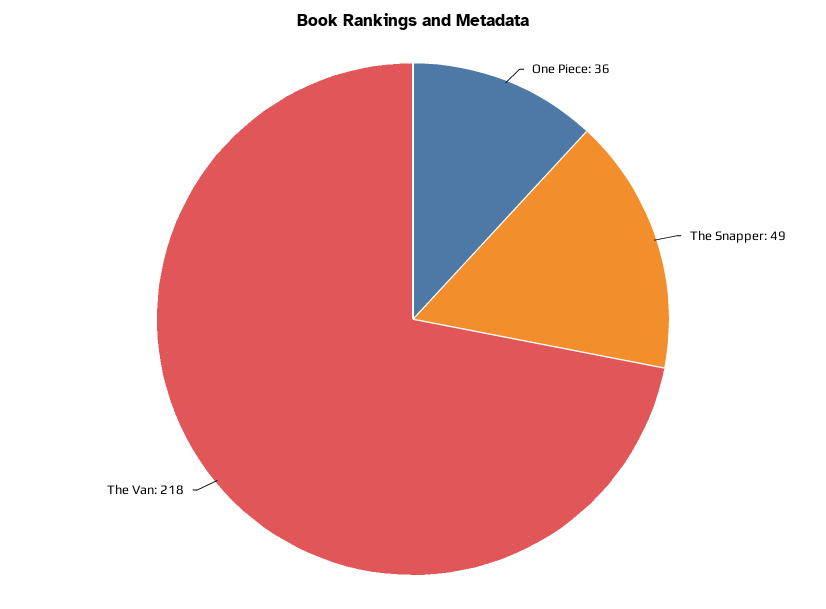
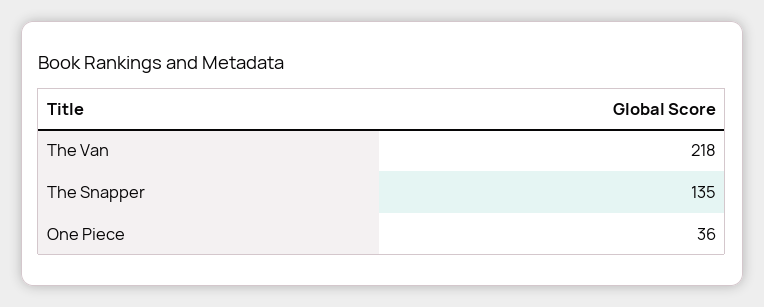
The Snapper: 49 -> 135

